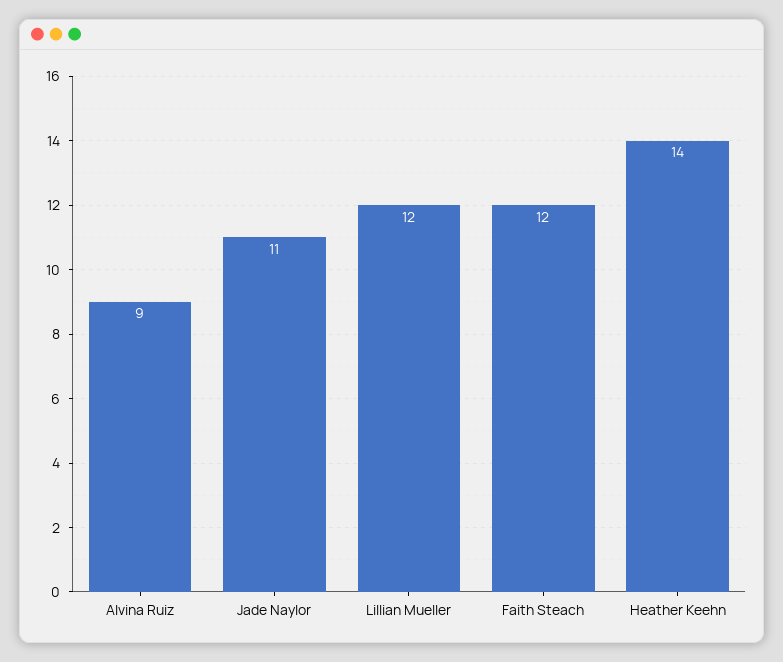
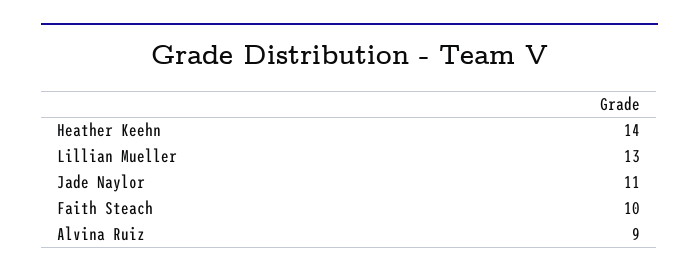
Lillian Mueller: 12 -> 13
Faith Steach: 12 -> 10

